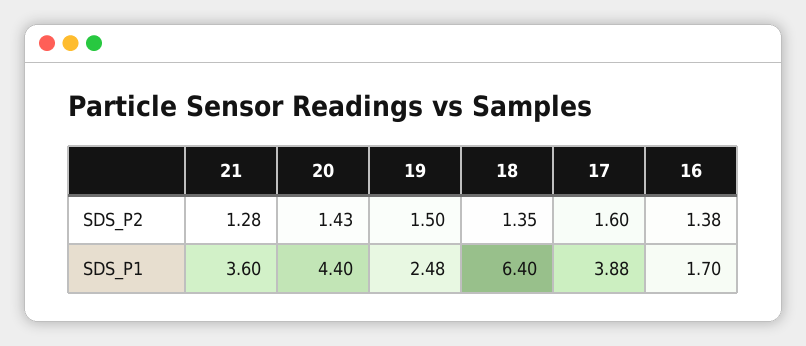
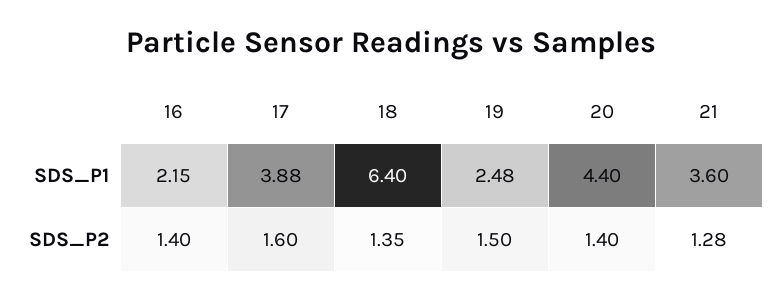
20, SDS_P2: 1.43 -> 1.4
16, SDS_P2: 1.38 -> 1.4
16, SDS_P1: 1.7 -> 2.15

